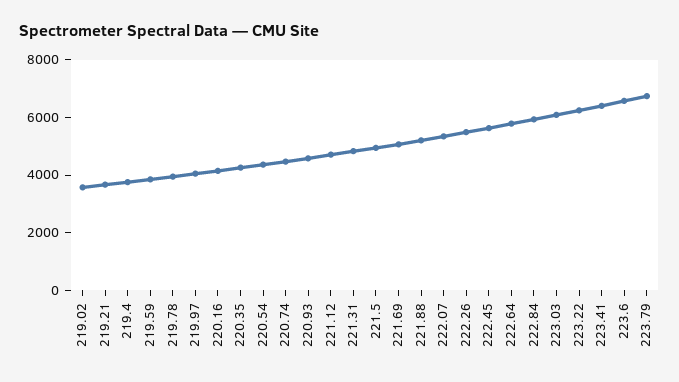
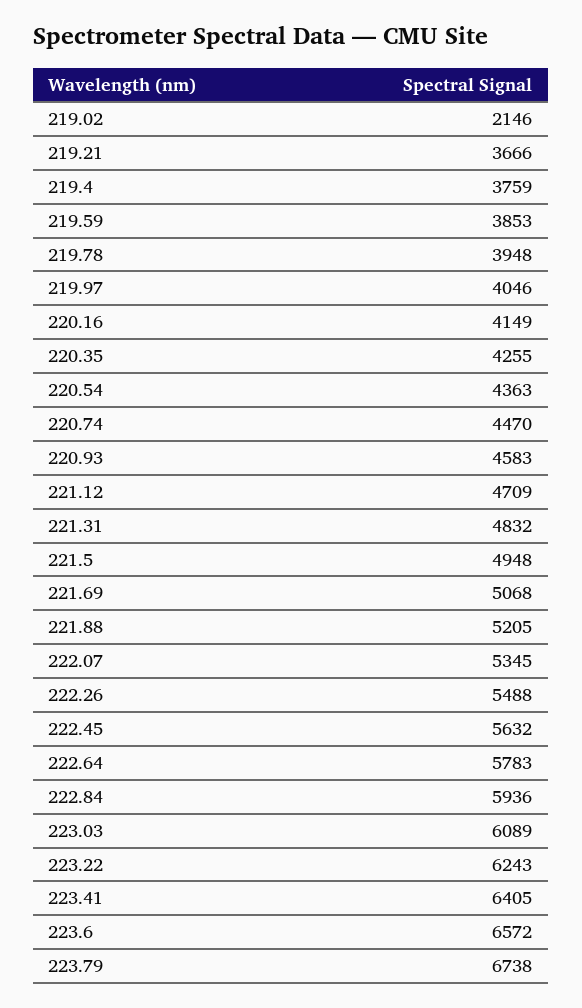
219.02: 3500 -> 2146

